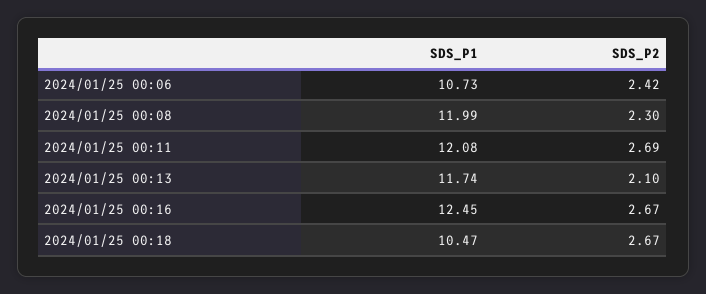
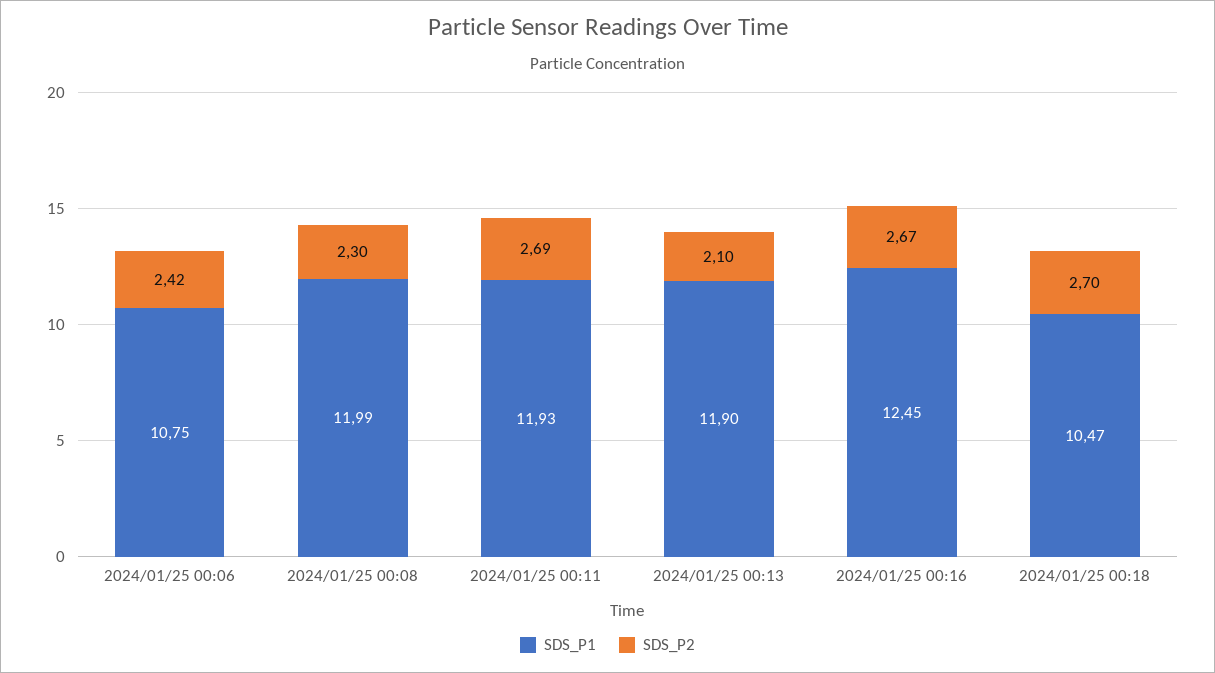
SDS_P1, 2024/01/25 00:06: 10.73 -> 10.75
SDS_P1, 2024/01/25 00:11: 12.08 -> 11.93
SDS_P1, 2024/01/25 00:13: 11.74 -> 11.9
SDS_P2, 2024/01/25 00:18: 2.67 -> 2.7

